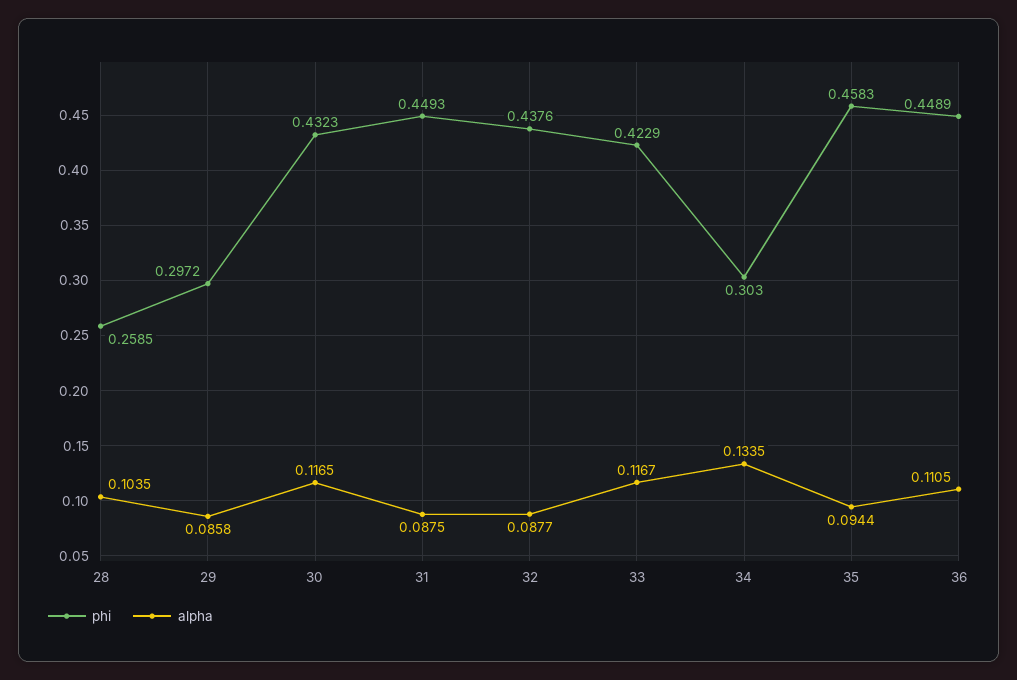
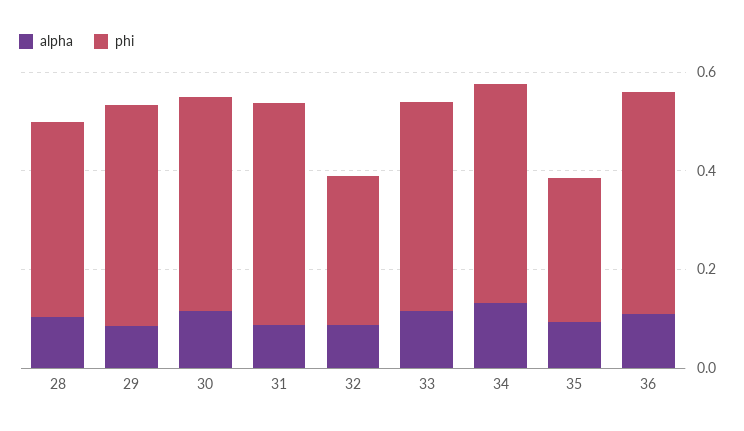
phi, 28: 0.2585 -> 0.4
phi, 29: 0.2972 -> 0.45
phi, 32: 0.4376 -> 0.3
phi, 34: 0.303 -> 0.45
phi, 35: 0.4583 -> 0.3

